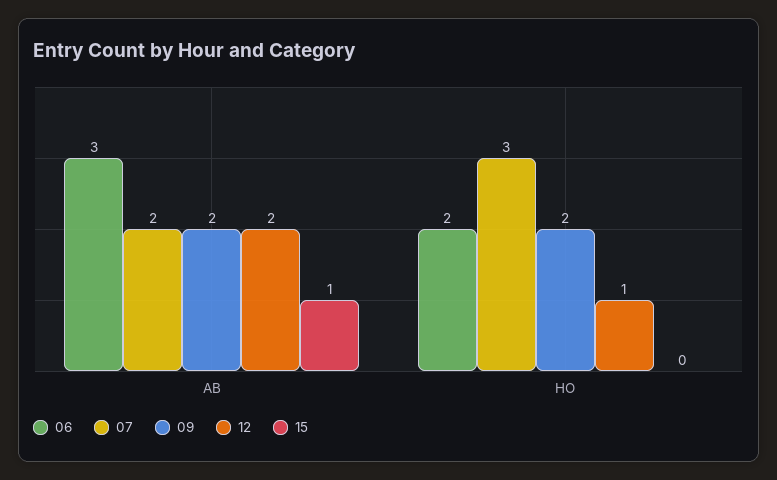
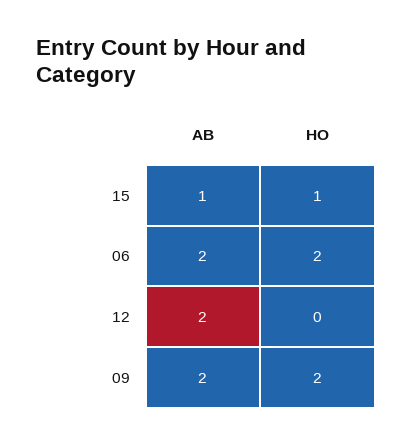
06, AB: 3 -> 2
07, AB: 2 -> none
07, HO: 3 -> none
12, HO: 1 -> 0
15, HO: 0 -> 1

